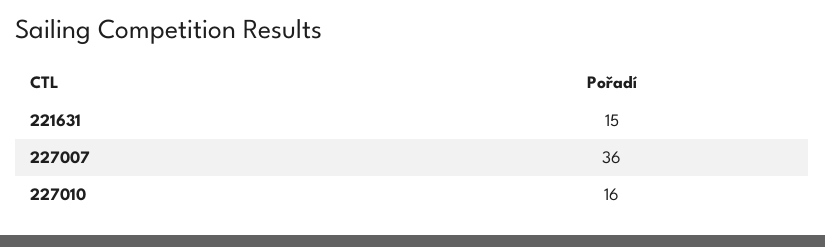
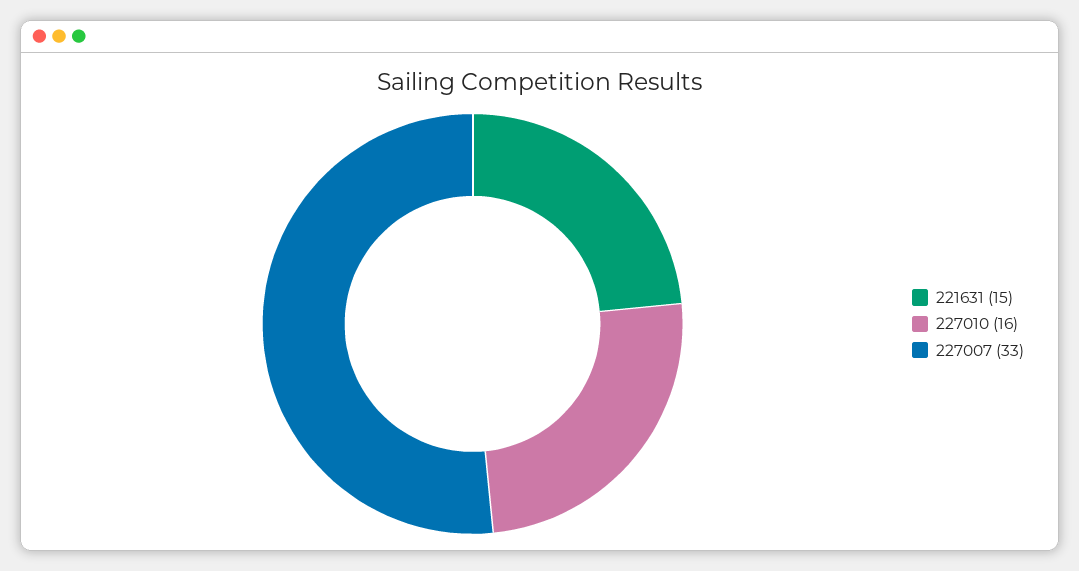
227007: 36 -> 33

